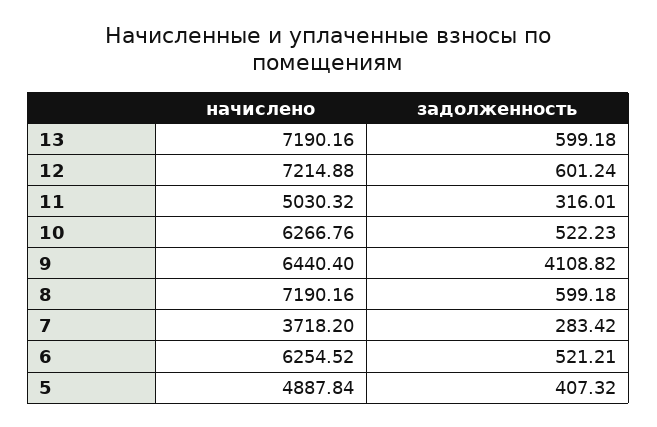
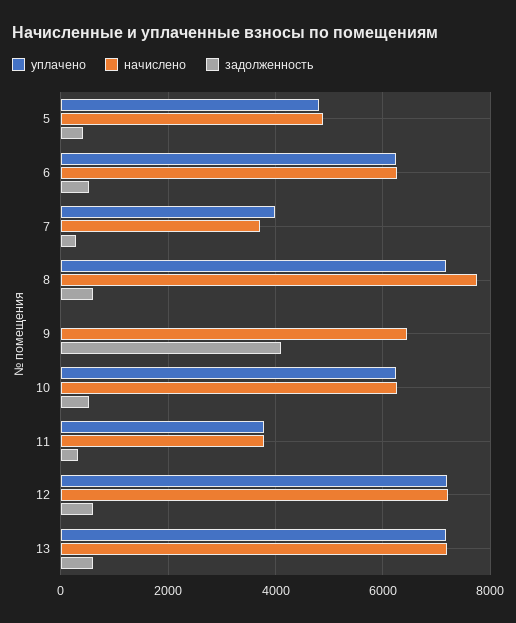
начислено, 11: 5030.32 -> 3800
начислено, 8: 7190.16 -> 7800
уплачено, 5: none -> 4800
уплачено, 6: none -> 6200
уплачено, 7: none -> 4000
уплачено, 8: none -> 7200
уплачено, 9: none -> 0
уплачено, 10: none -> 6200
уплачено, 11: none -> 3800
уплачено, 12: none -> 7200
уплачено, 13: none -> 7200

